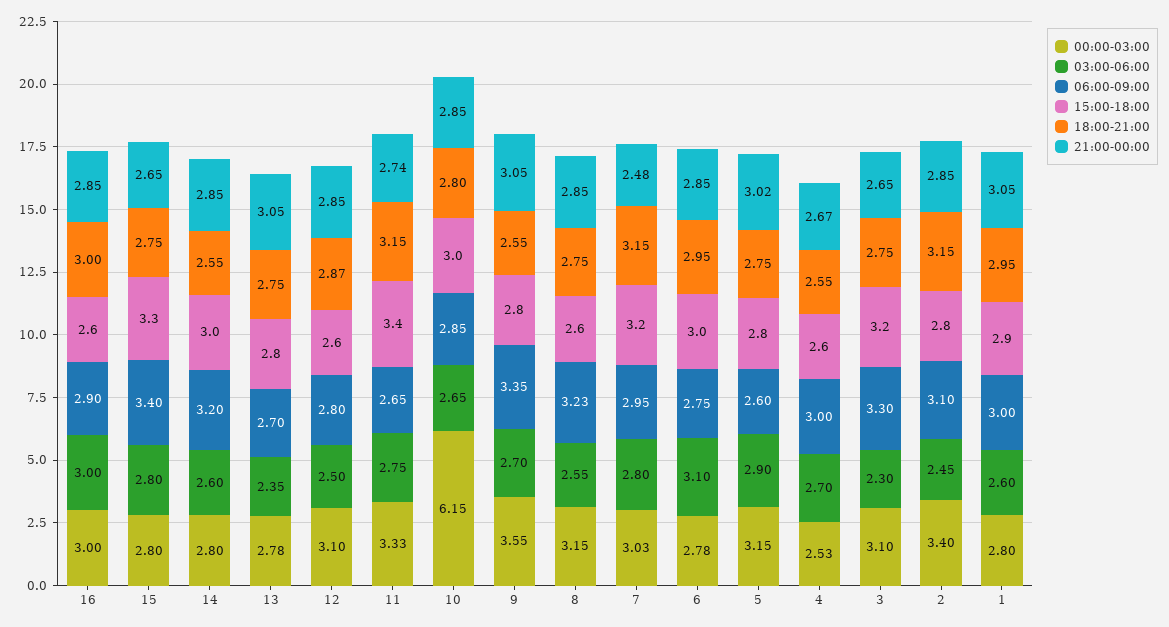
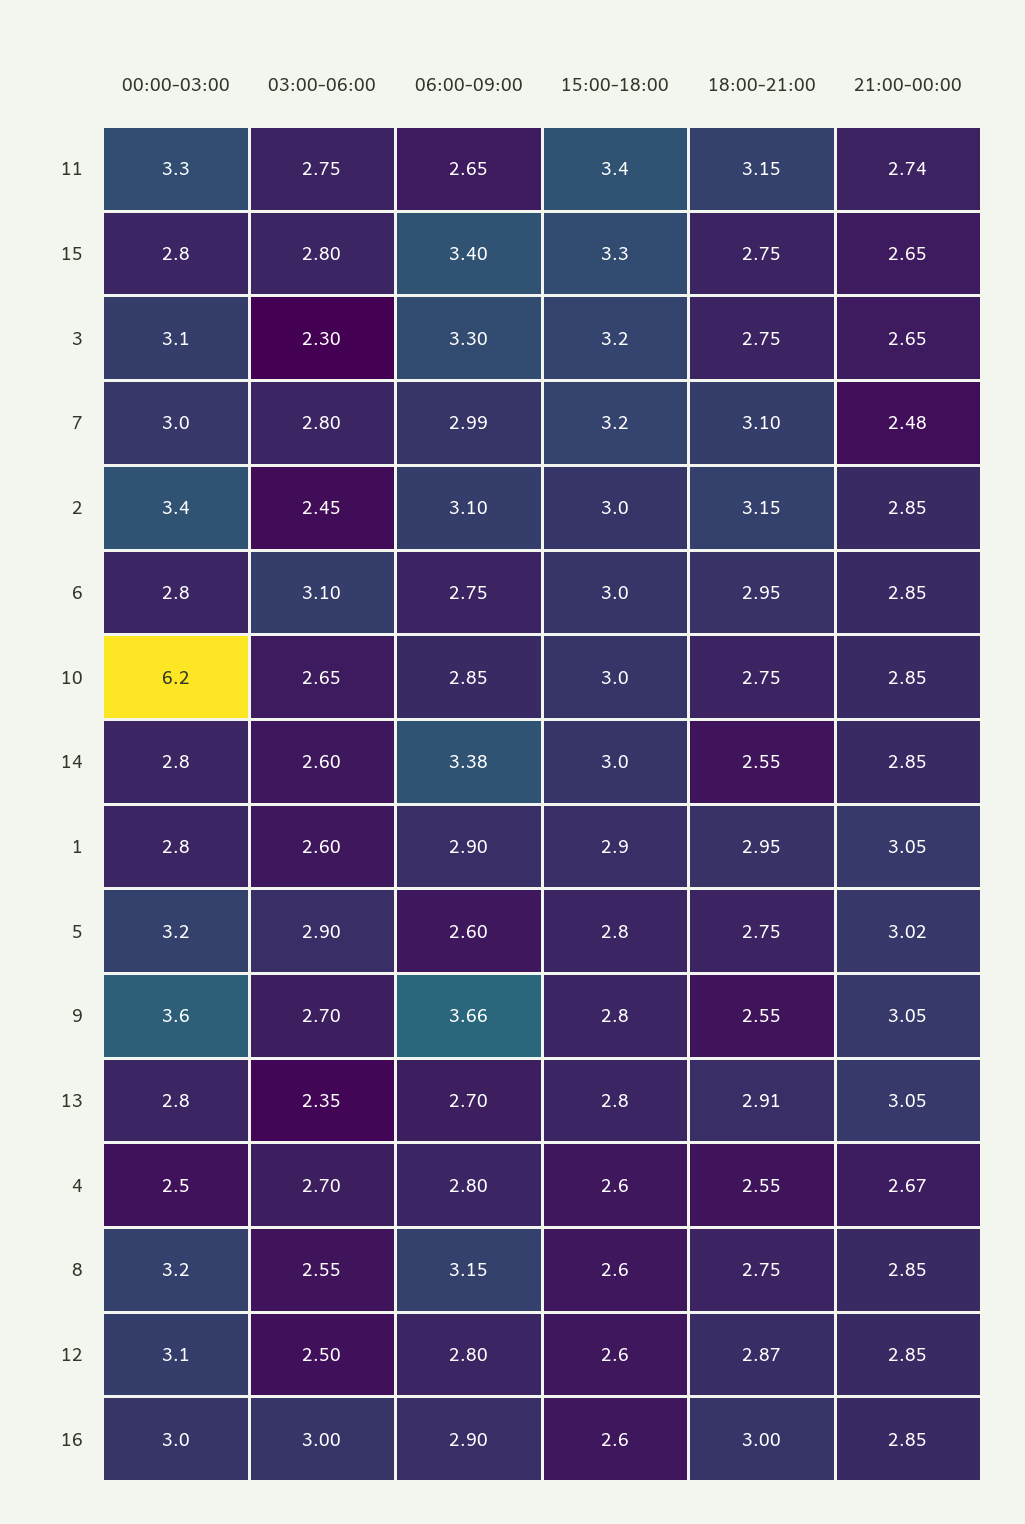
06:00-09:00, 14: 3.2 -> 3.38
18:00-21:00, 13: 2.75 -> 2.91
18:00-21:00, 10: 2.8 -> 2.75
06:00-09:00, 9: 3.35 -> 3.66
06:00-09:00, 8: 3.23 -> 3.15
06:00-09:00, 7: 2.95 -> 2.99
18:00-21:00, 7: 3.15 -> 3.1
06:00-09:00, 4: 3 -> 2.8
15:00-18:00, 2: 2.8 -> 3
06:00-09:00, 1: 3 -> 2.9

